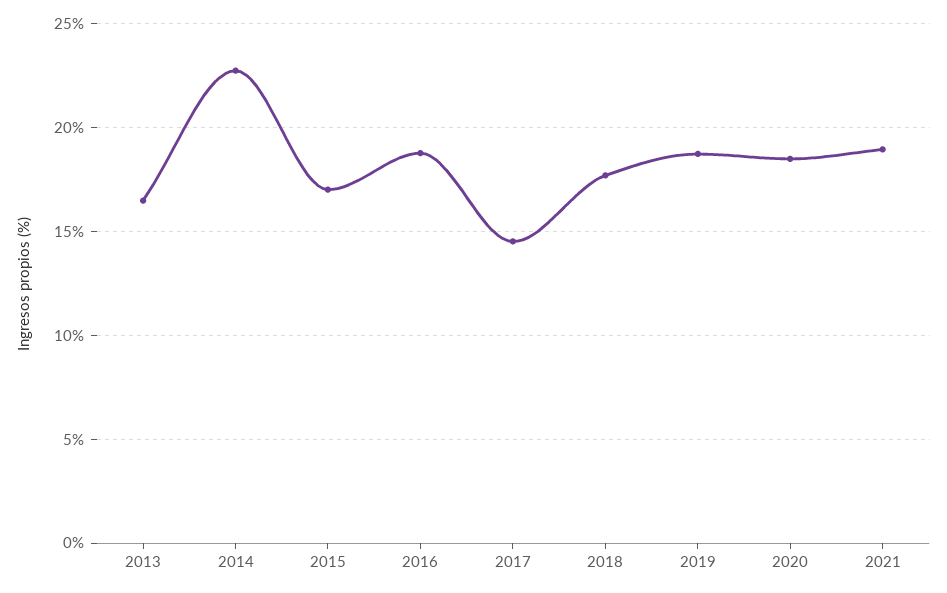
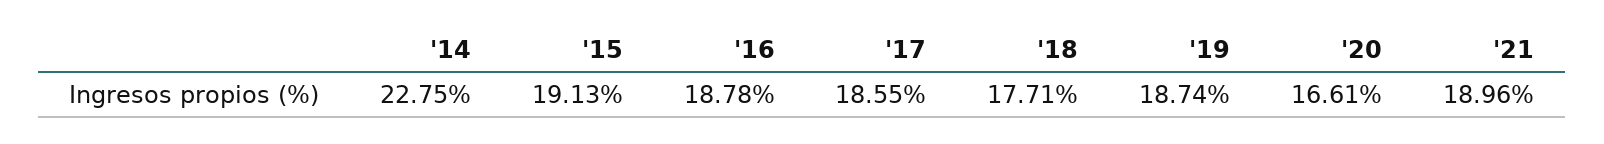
2013: 16.5 -> none
2015: 17 -> 19.13
2017: 14.5 -> 18.55
2020: 18.5 -> 16.61

